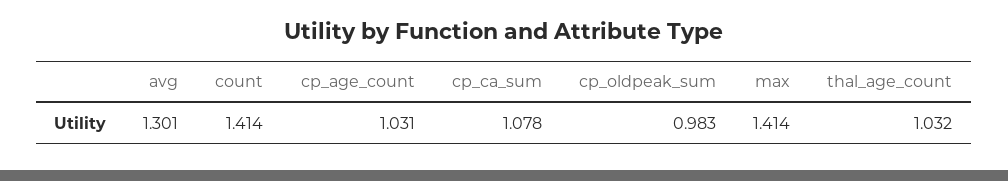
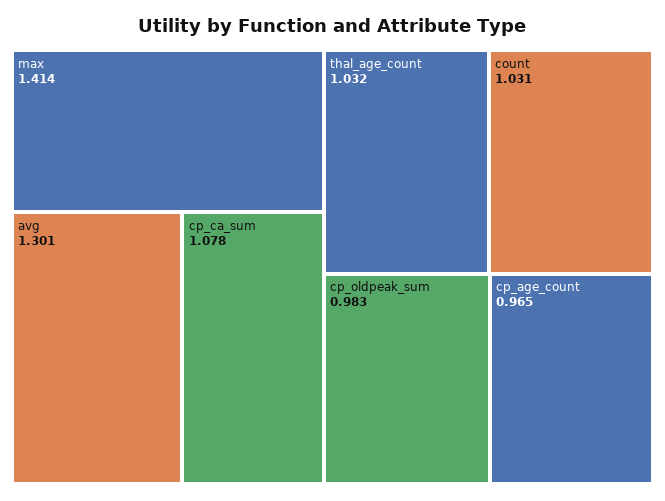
count: 1.414 -> 1.031
cp_age_count: 1.031 -> 0.965

